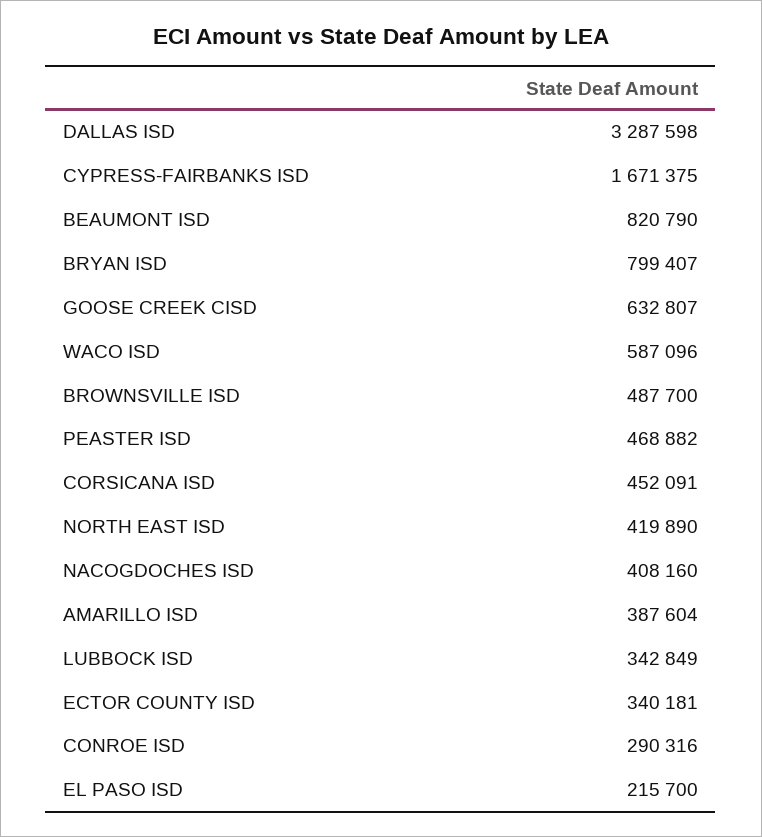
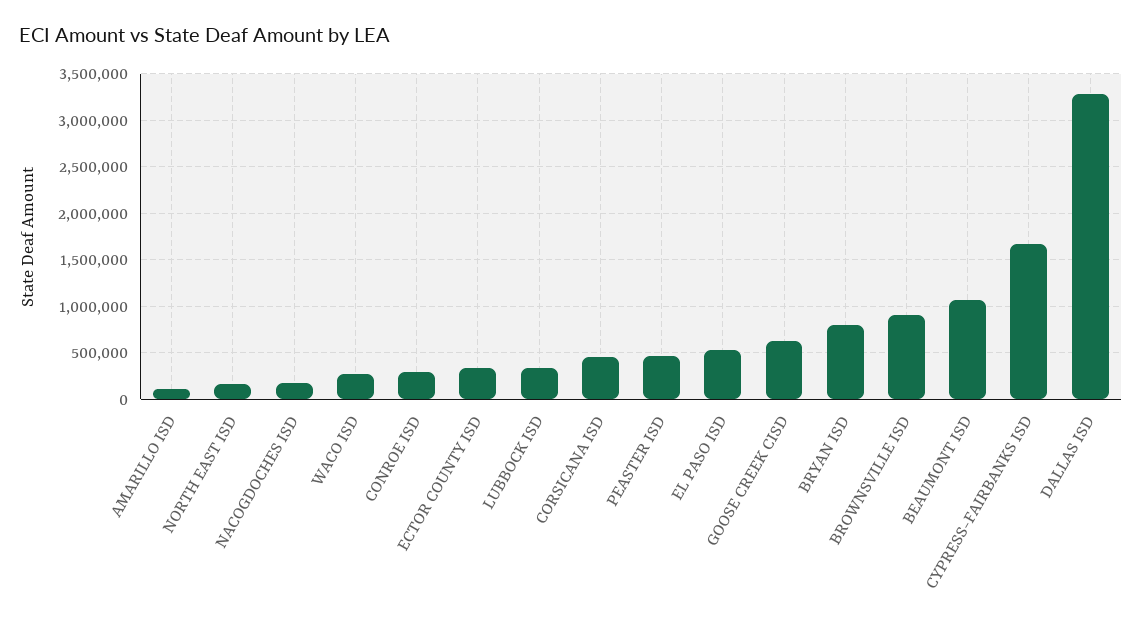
BEAUMONT ISD: 820790 -> 1100000
WACO ISD: 587096 -> 300000
BROWNSVILLE ISD: 487700 -> 900000
NORTH EAST ISD: 419890 -> 200000
NACOGDOCHES ISD: 408160 -> 200000
AMARILLO ISD: 387604 -> 100000
EL PASO ISD: 215700 -> 500000

